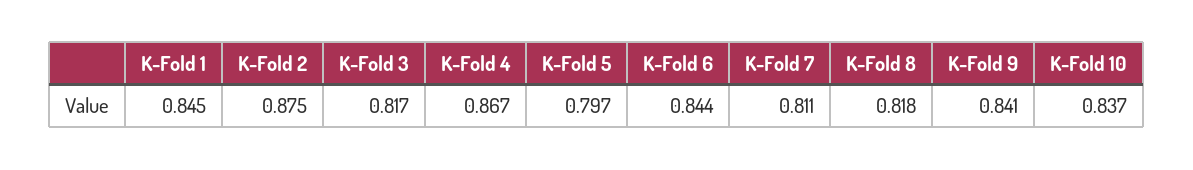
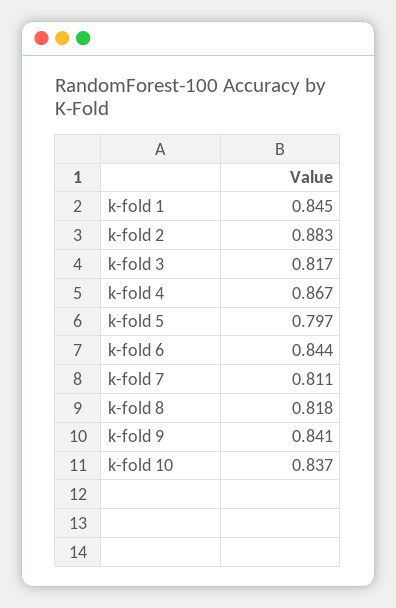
K-Fold 2: 0.875 -> 0.883

